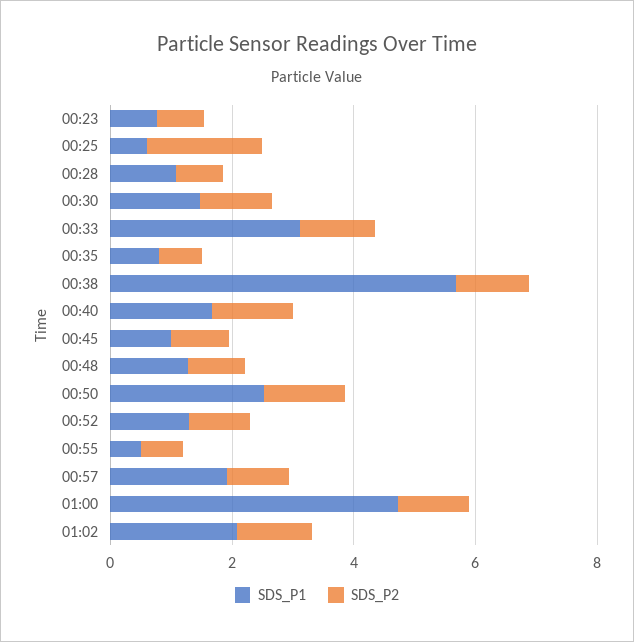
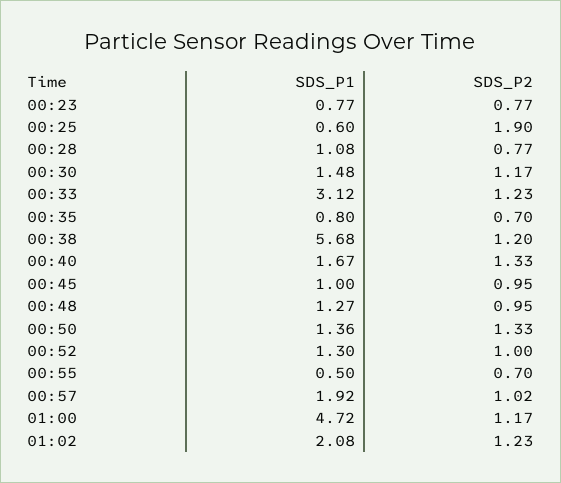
SDS_P1, 00:50: 2.5 -> 1.36

